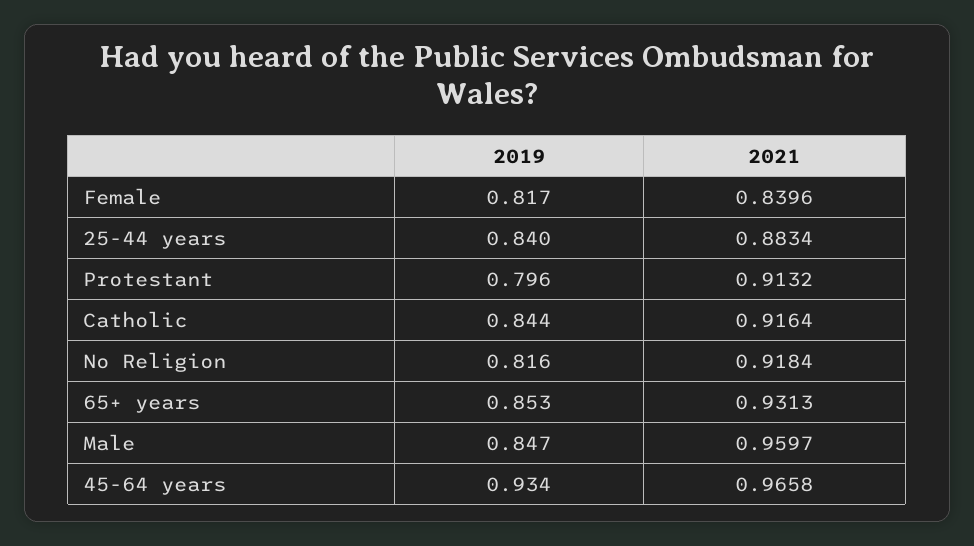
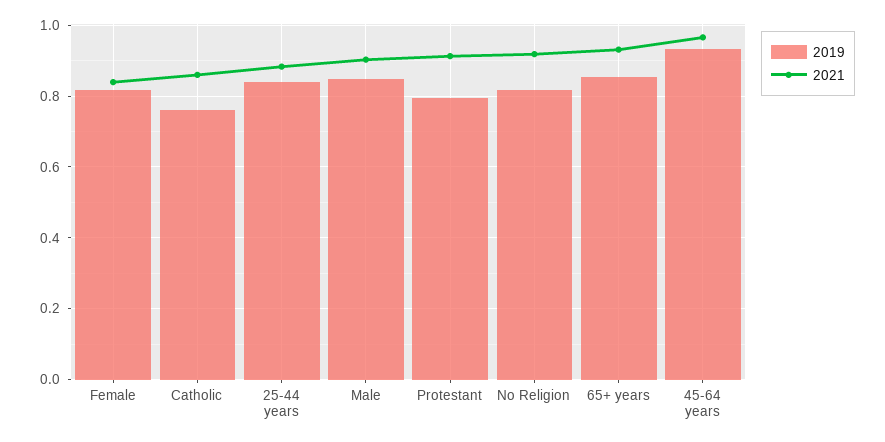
2019, Catholic: 0.844 -> 0.76
2021, Catholic: 0.9164 -> 0.86
2021, Male: 0.9597 -> 0.9

